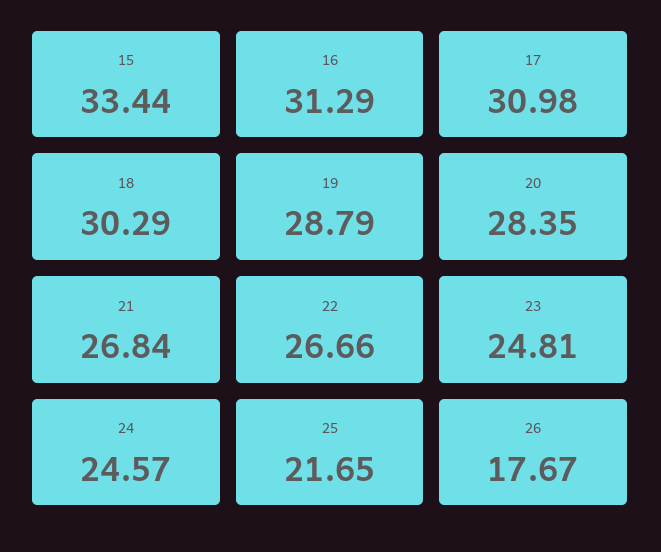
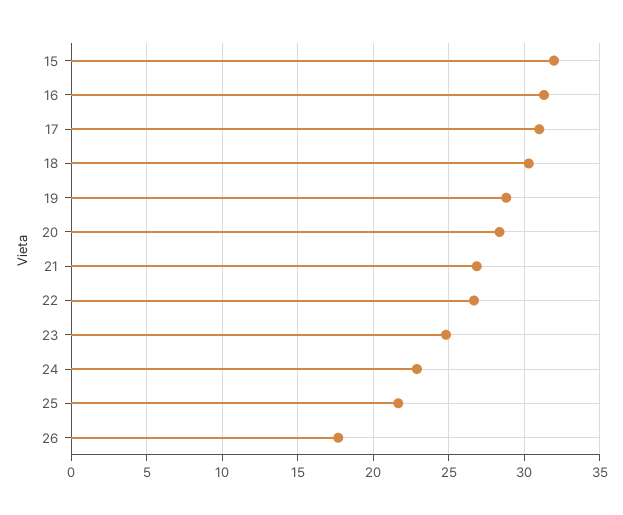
15: 33.44 -> 32
24: 24.57 -> 23

